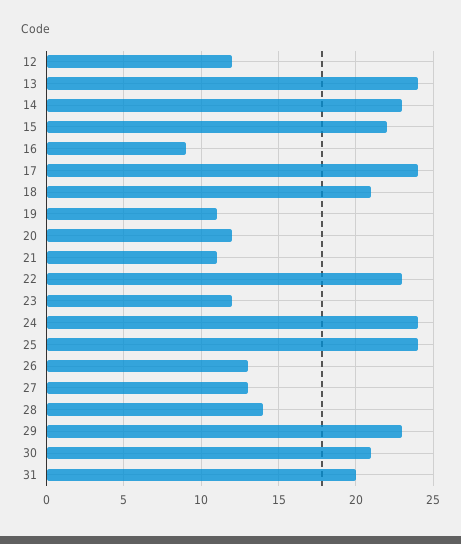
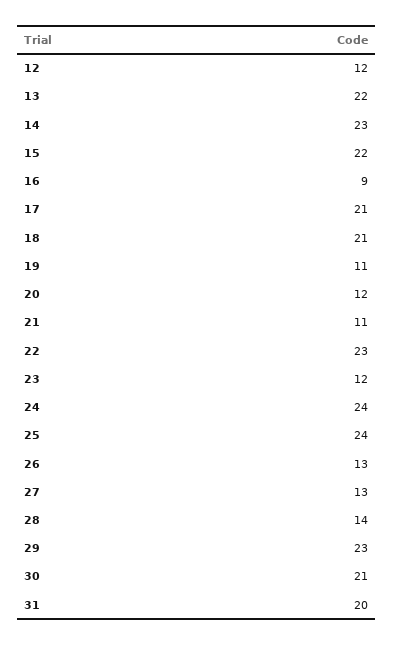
13: 24 -> 22
17: 24 -> 21

